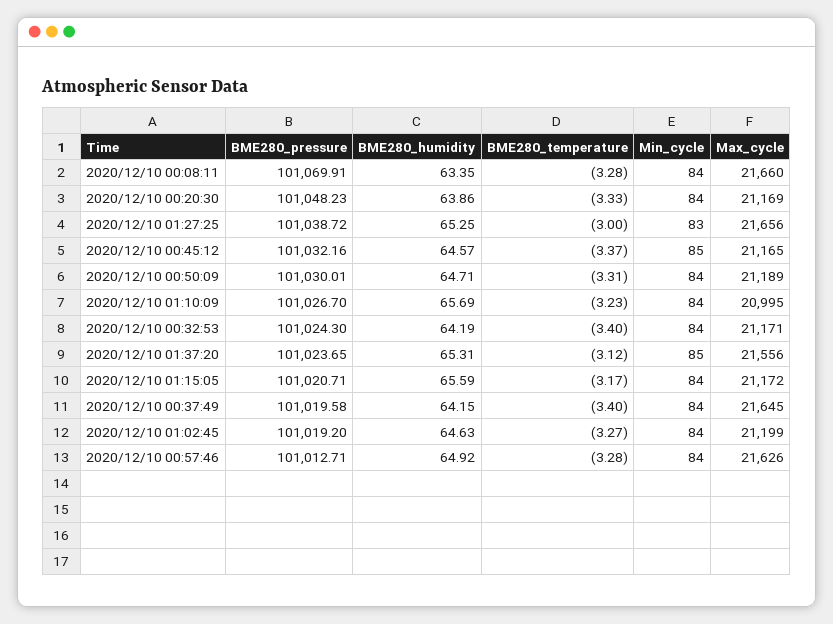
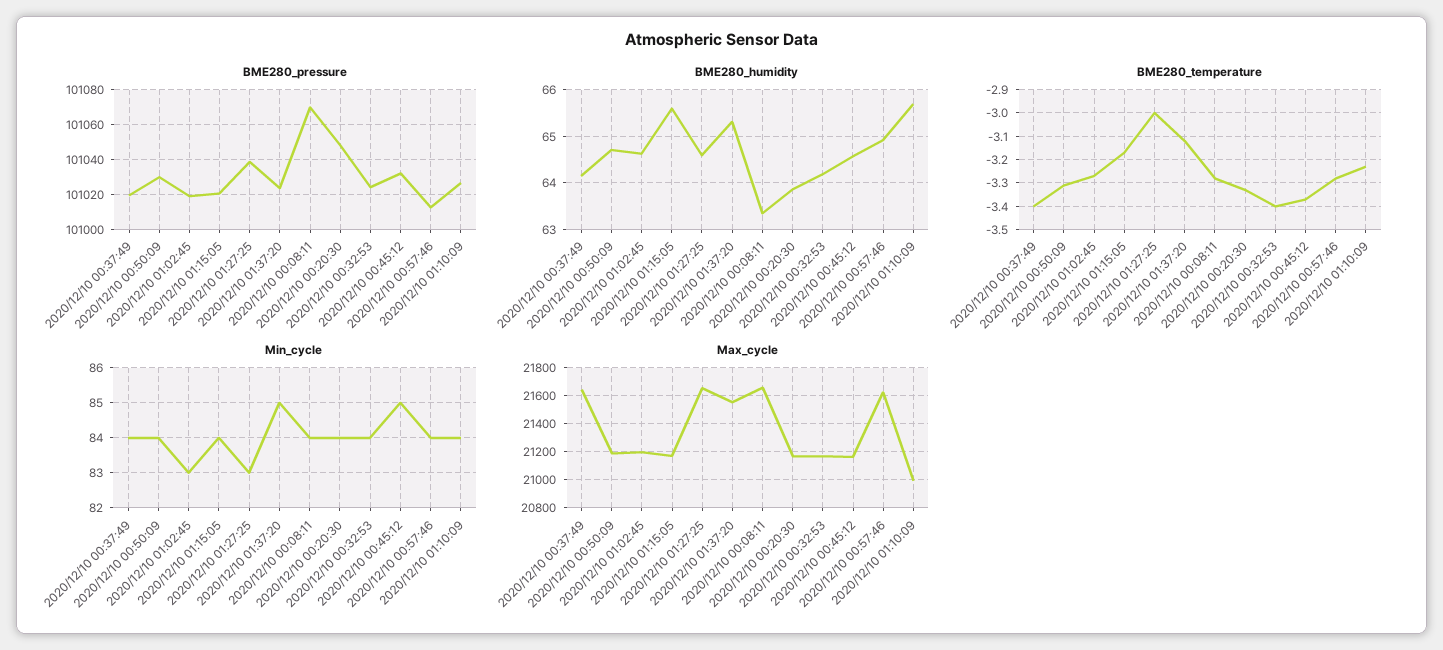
BME280_humidity, 2020/12/10 01:27:25: 65.25 -> 64.6
Min_cycle, 2020/12/10 01:02:45: 84 -> 83

